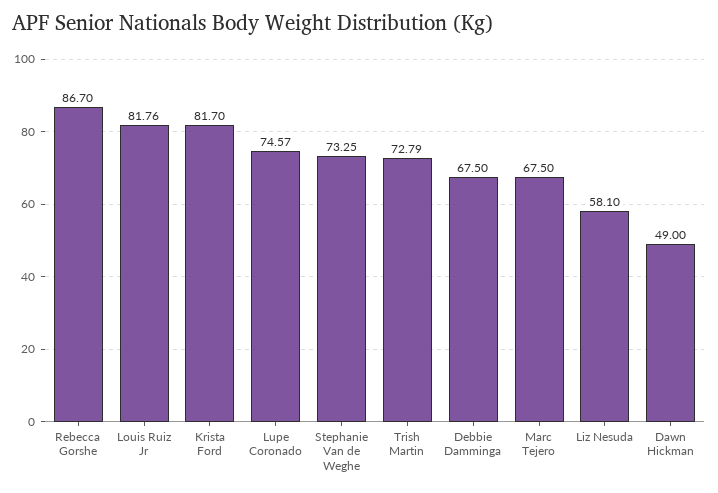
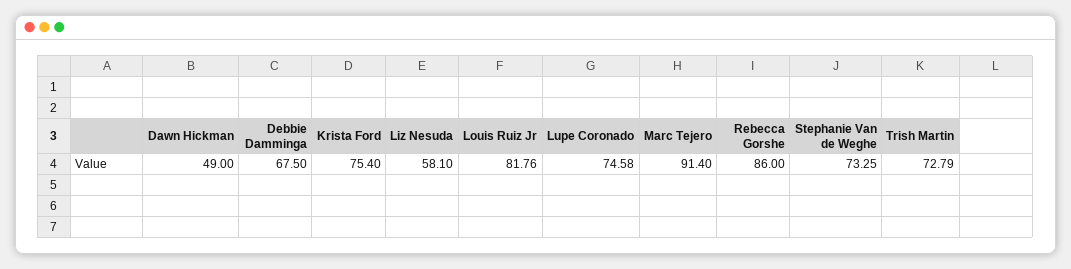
Rebecca Gorshe: 86.7 -> 86
Krista Ford: 81.7 -> 75.4
Lupe Coronado: 74.57 -> 74.58
Marc Tejero: 67.5 -> 91.4

